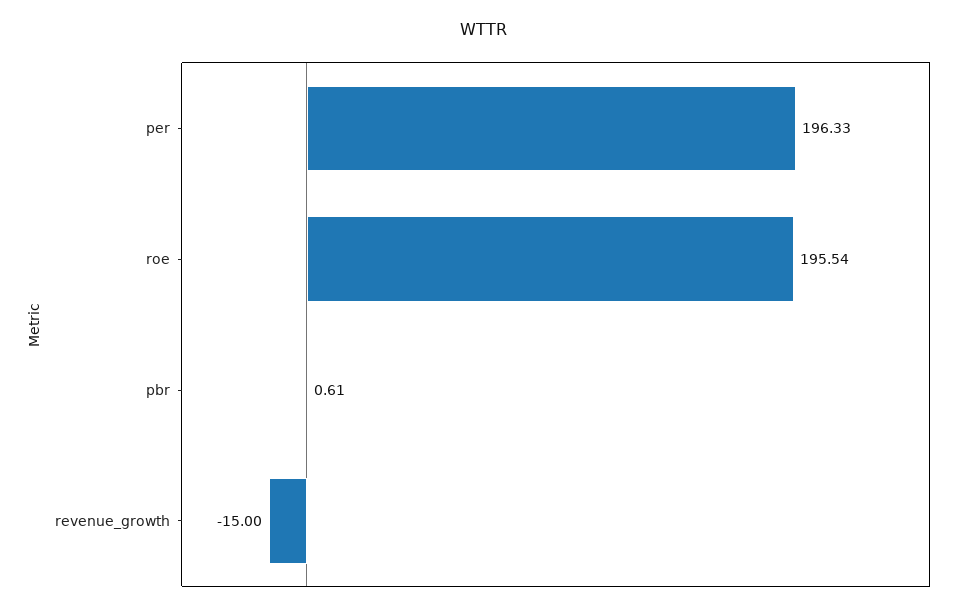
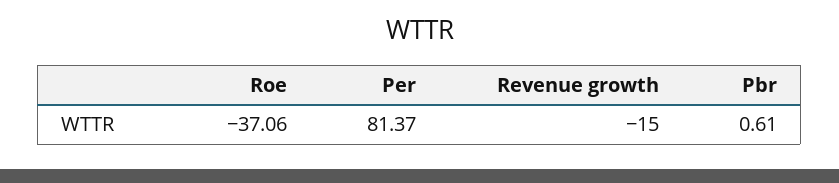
per: 196.33 -> 81.37
roe: 195.54 -> -37.06

